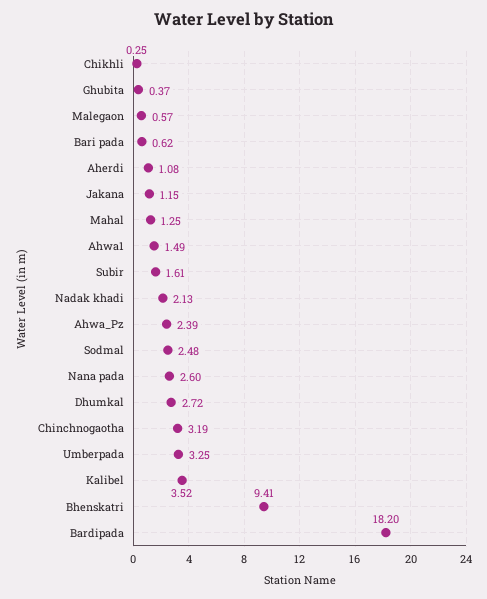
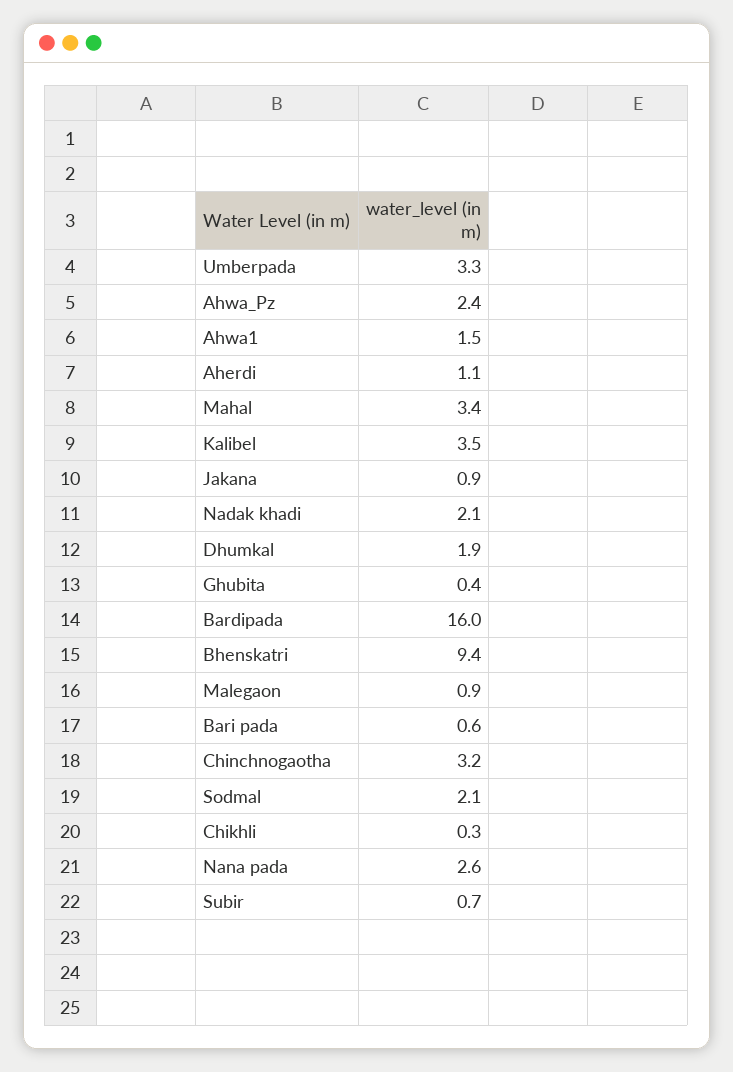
Malegaon: 0.57 -> 0.9
Jakana: 1.15 -> 0.9
Mahal: 1.25 -> 3.4
Subir: 1.61 -> 0.7
Sodmal: 2.48 -> 2.1
Dhumkal: 2.72 -> 1.9
Bardipada: 18.2 -> 16

